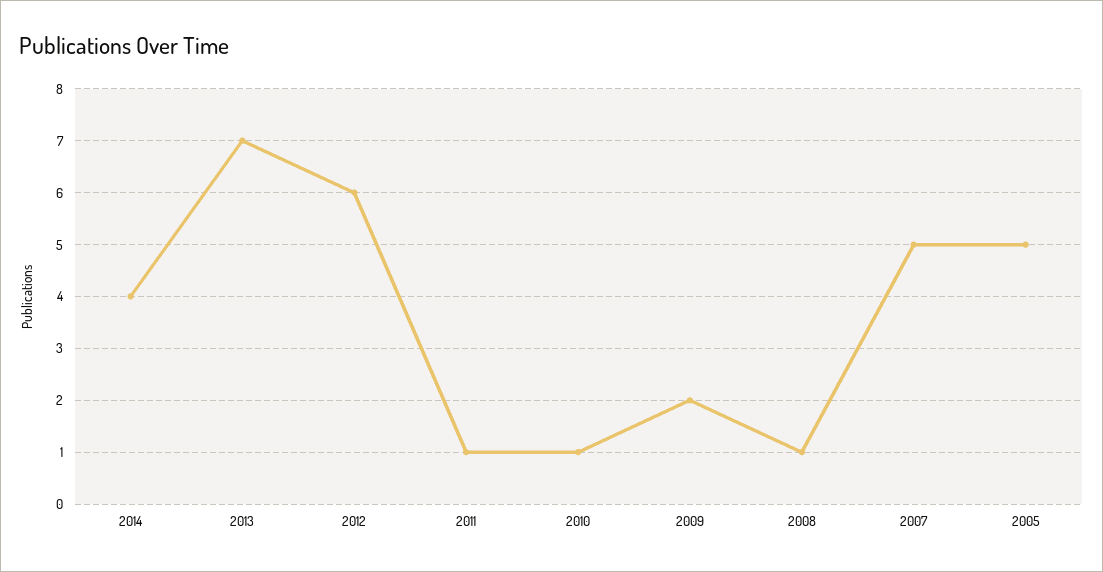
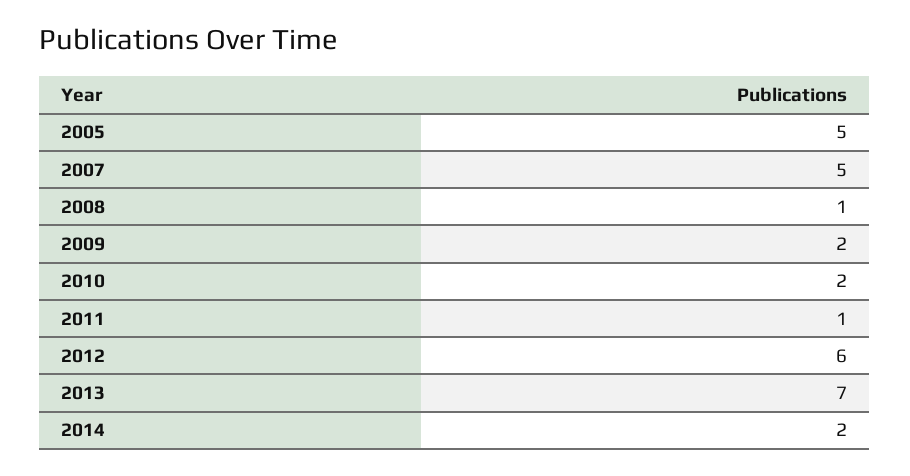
2014: 4 -> 2
2010: 1 -> 2

